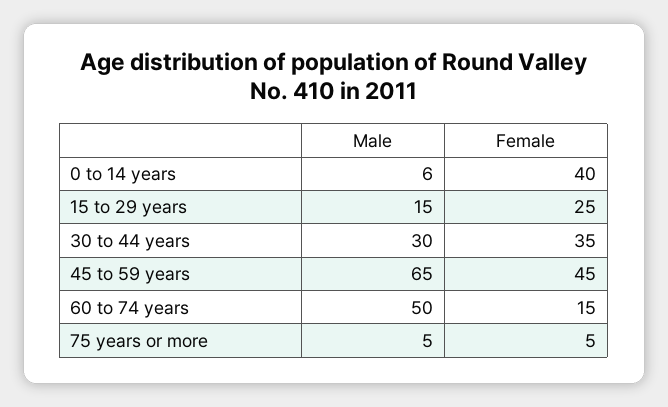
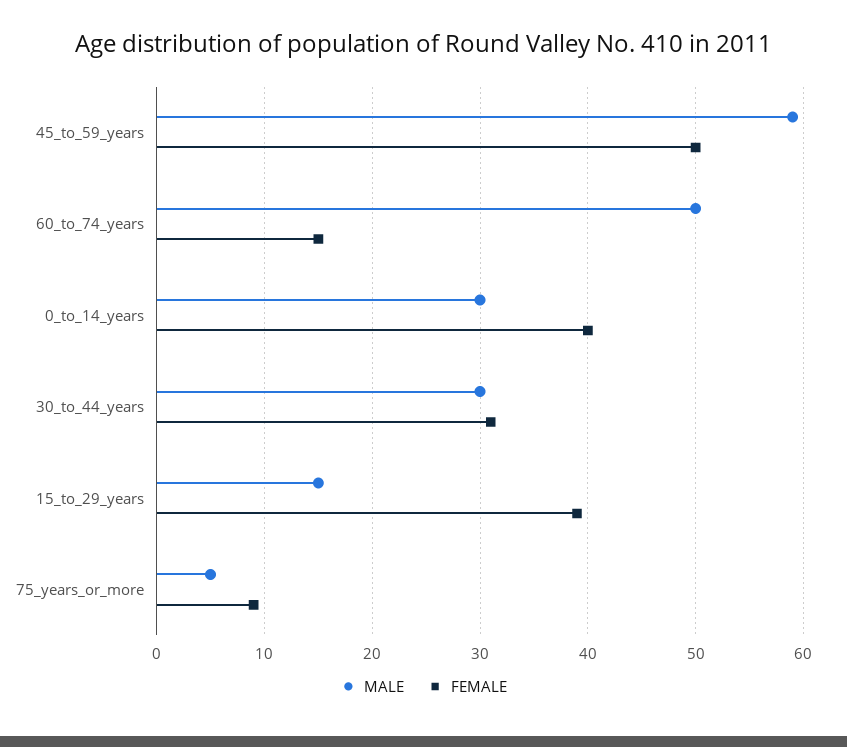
Male, 0 to 14 years: 6 -> 30
Female, 15 to 29 years: 25 -> 39
Female, 30 to 44 years: 35 -> 31
Male, 45 to 59 years: 65 -> 59
Female, 45 to 59 years: 45 -> 50
Female, 75 years or more: 5 -> 9

